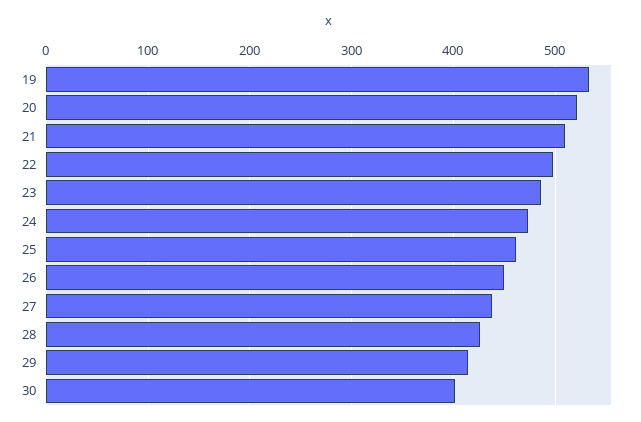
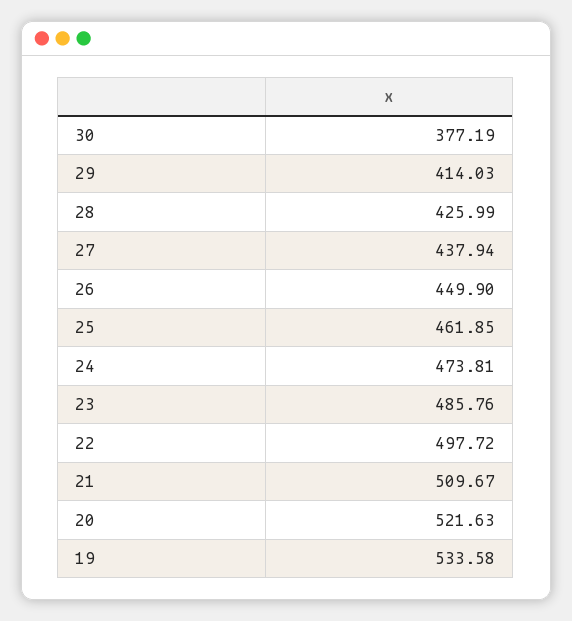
30: 400 -> 377.19

